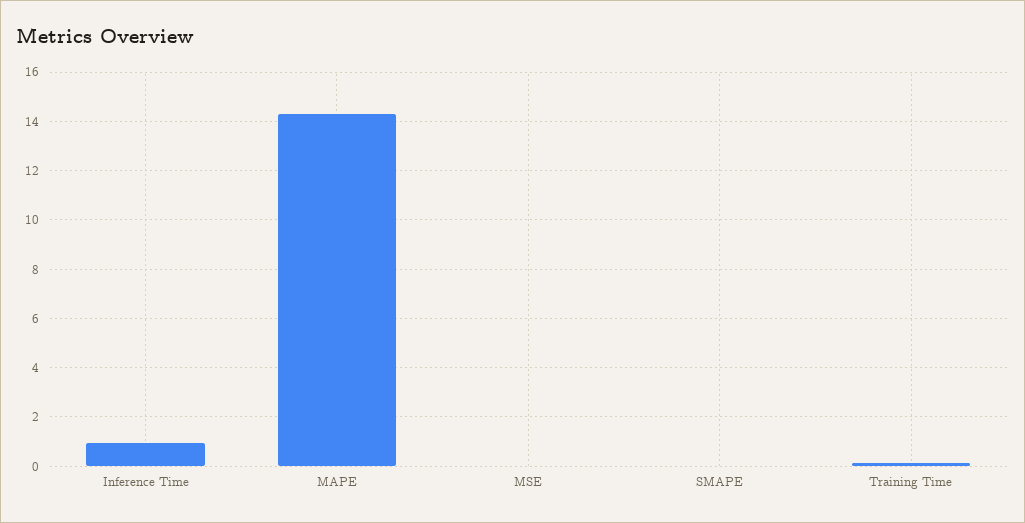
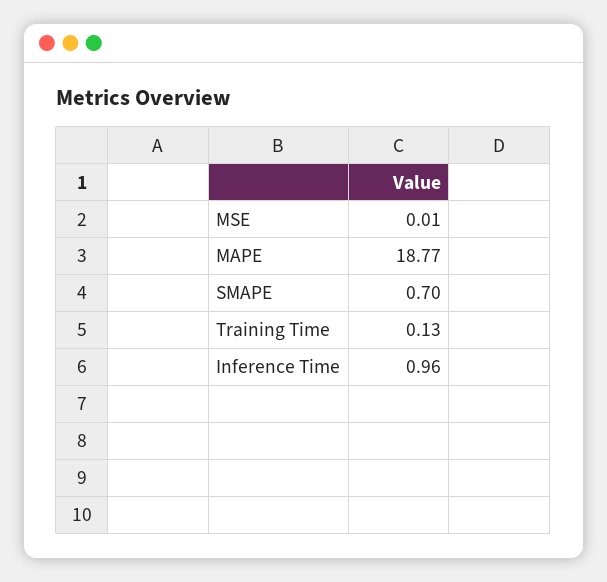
MAPE: 14.25 -> 18.77
SMAPE: 0 -> 0.7

